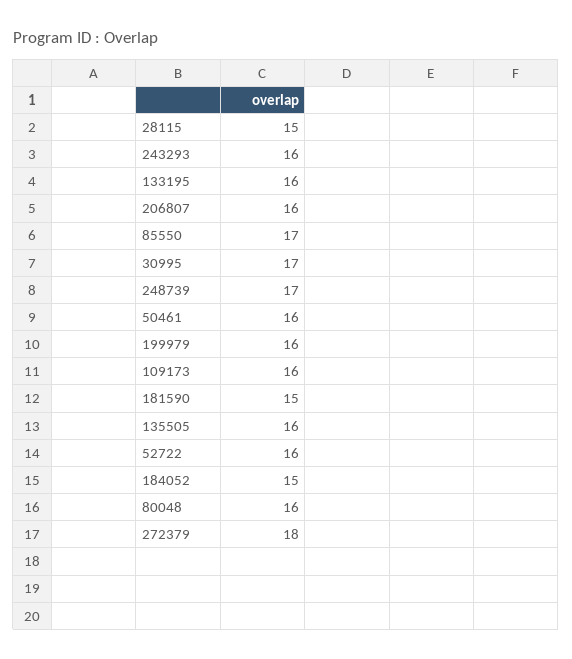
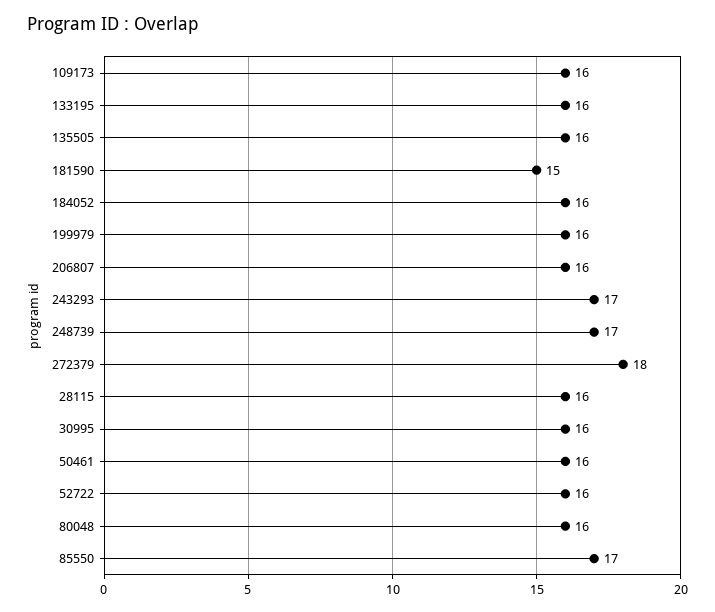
28115: 15 -> 16
243293: 16 -> 17
30995: 17 -> 16
184052: 15 -> 16

